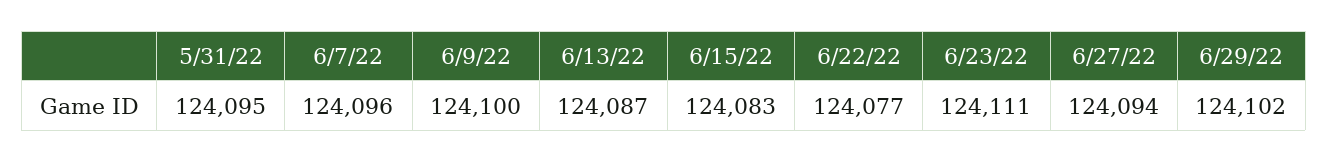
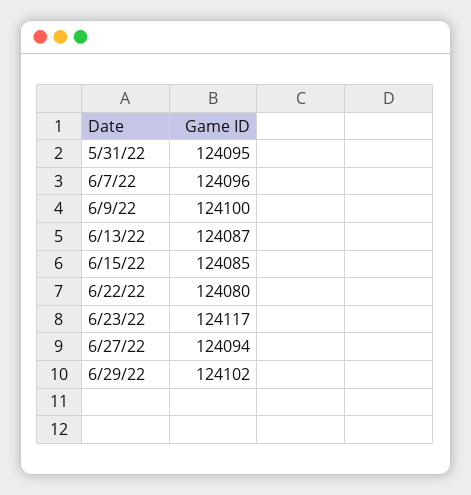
6/15/22: 124083 -> 124085
6/22/22: 124077 -> 124080
6/23/22: 124111 -> 124117

